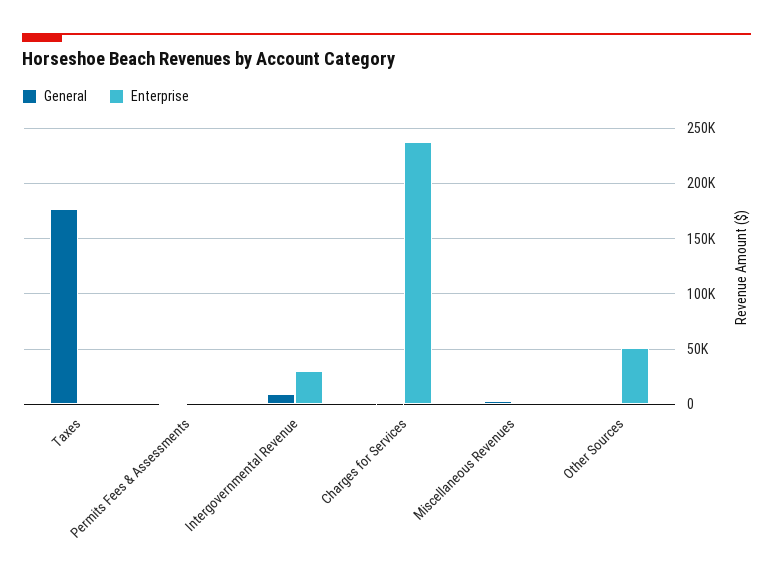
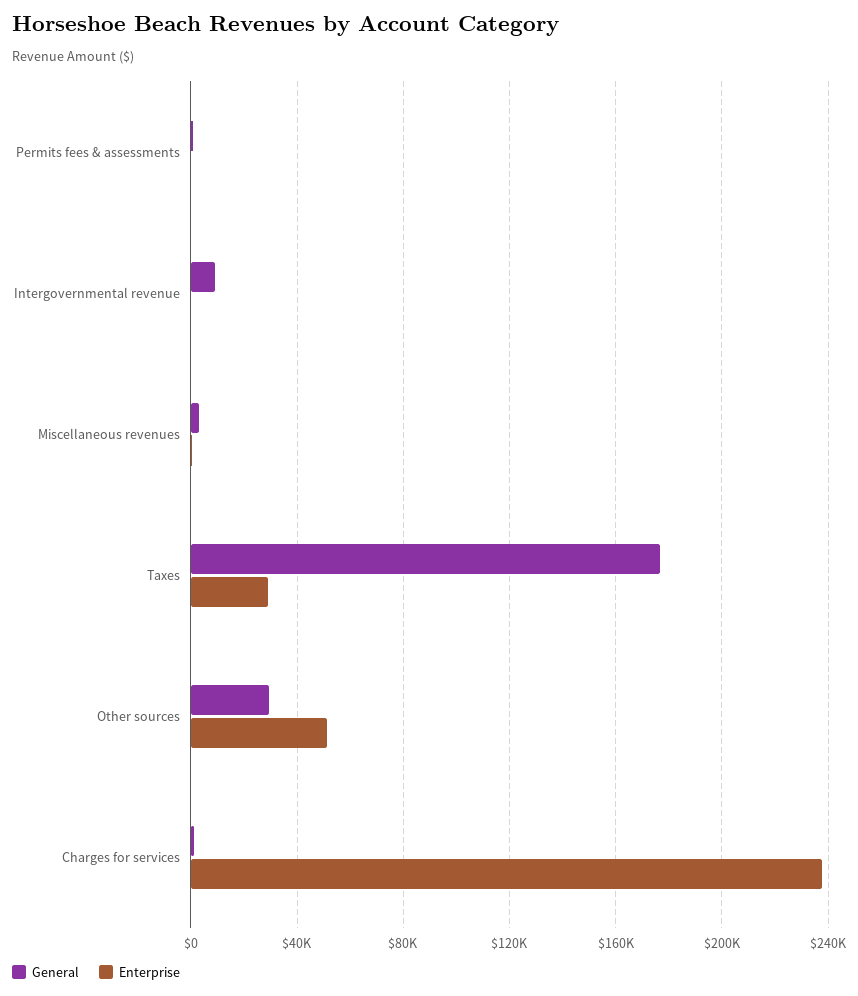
Enterprise, Taxes: 0 -> 30000
Enterprise, Intergovernmental Revenue: 30000 -> 0
General, Other Sources: 0 -> 30000

